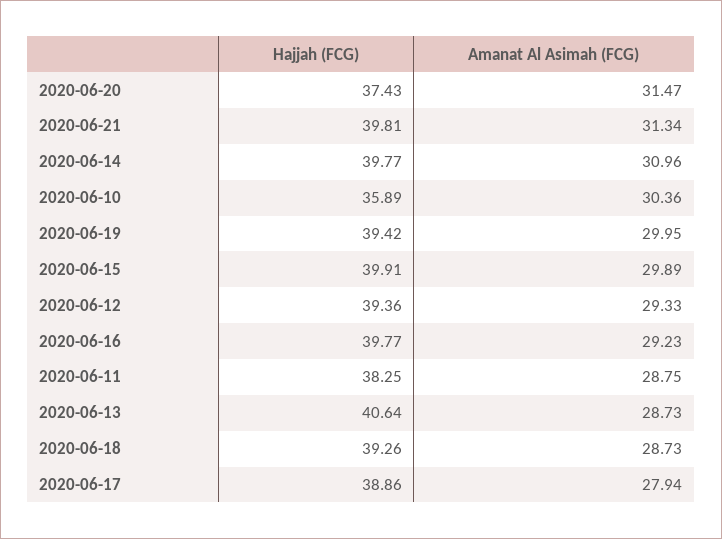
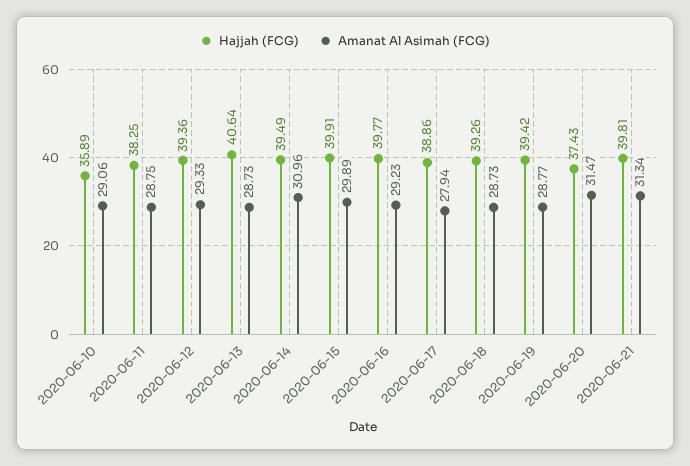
Hajjah (FCG), 2020-06-14: 39.77 -> 39.49
Amanat Al Asimah (FCG), 2020-06-10: 30.36 -> 29.06
Amanat Al Asimah (FCG), 2020-06-19: 29.95 -> 28.77

